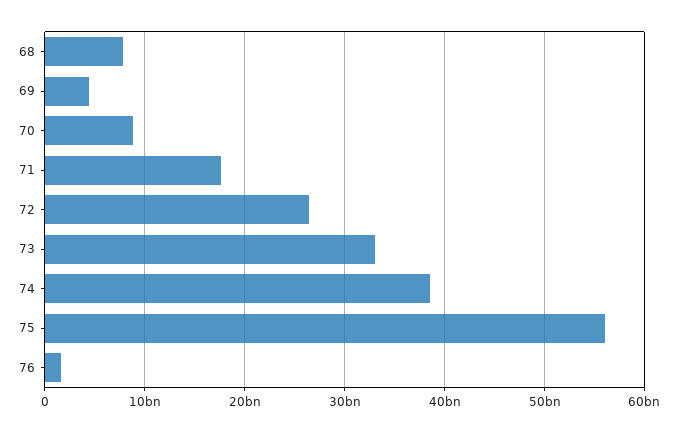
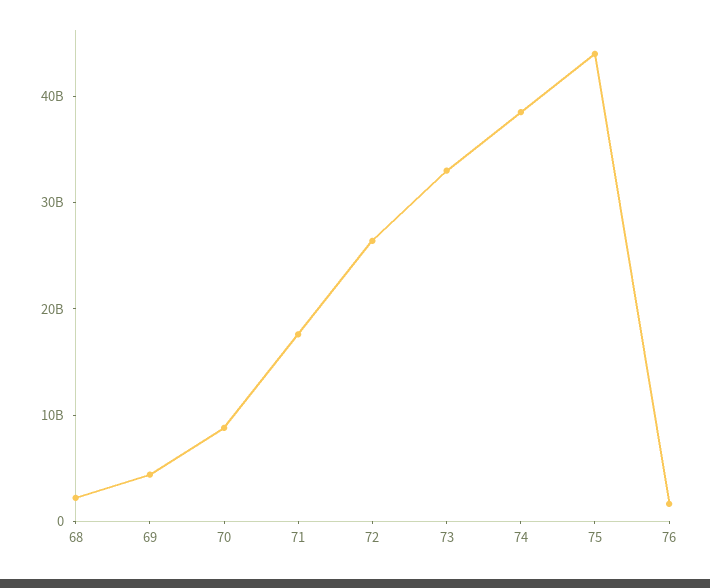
68: 8000000000 -> 2000000000
75: 56000000000 -> 44000000000

